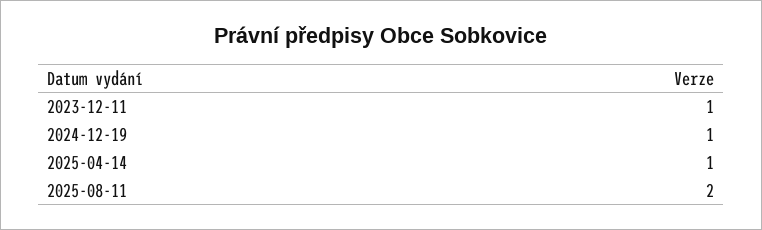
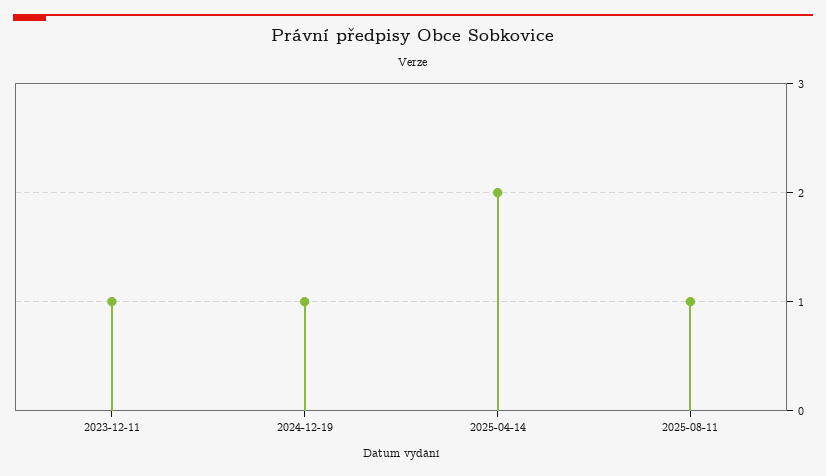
2025-04-14: 1 -> 2
2025-08-11: 2 -> 1

